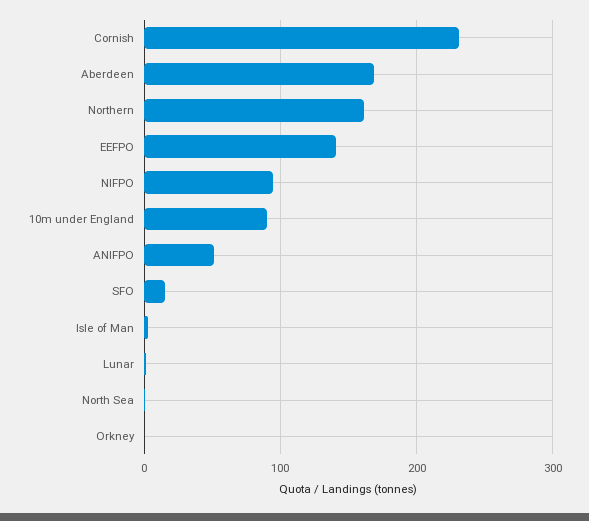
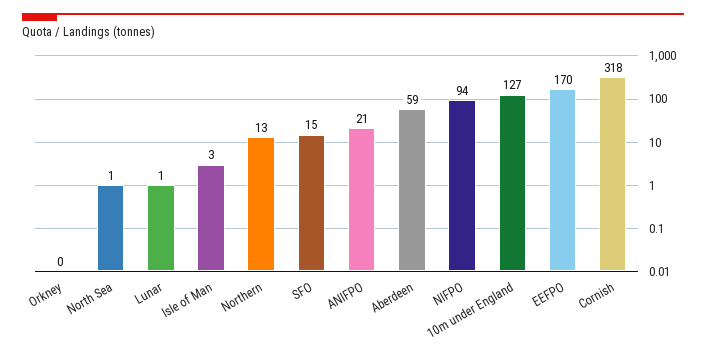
Cornish: 230 -> 318
Aberdeen: 170 -> 59
Northern: 160 -> 13
EEFPO: 140 -> 170
10m under England: 90 -> 127
ANIFPO: 50 -> 21

